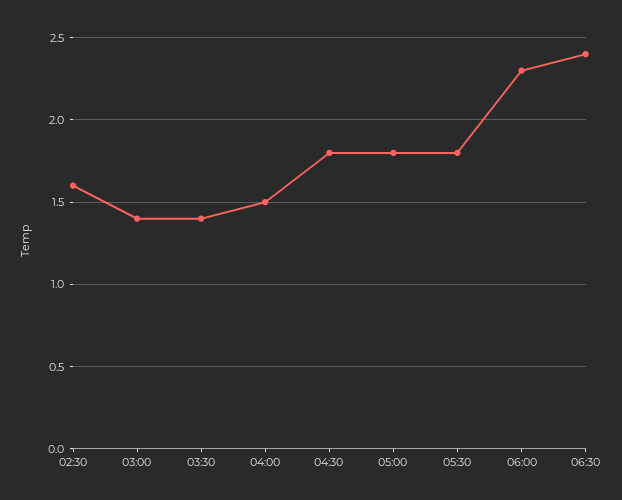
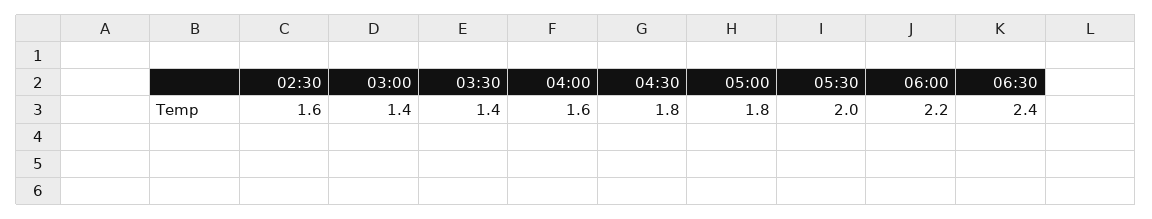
04:00: 1.5 -> 1.6
05:30: 1.8 -> 2
06:00: 2.3 -> 2.2

